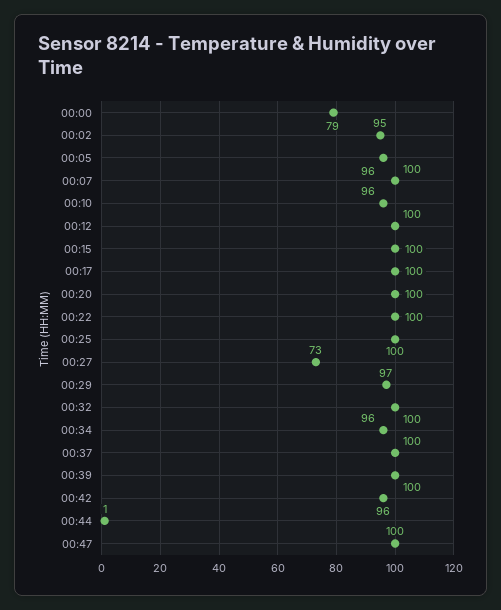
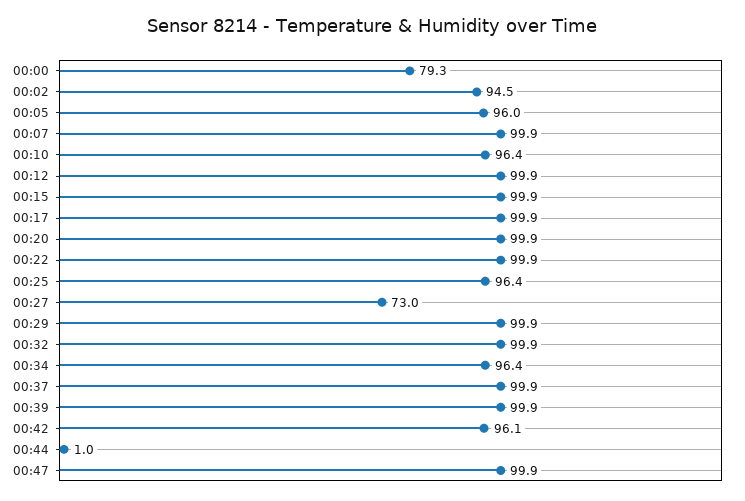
00:25: 100 -> 96.4
00:29: 97 -> 99.9

